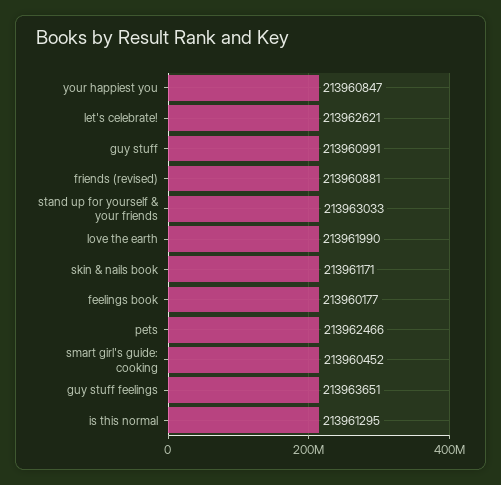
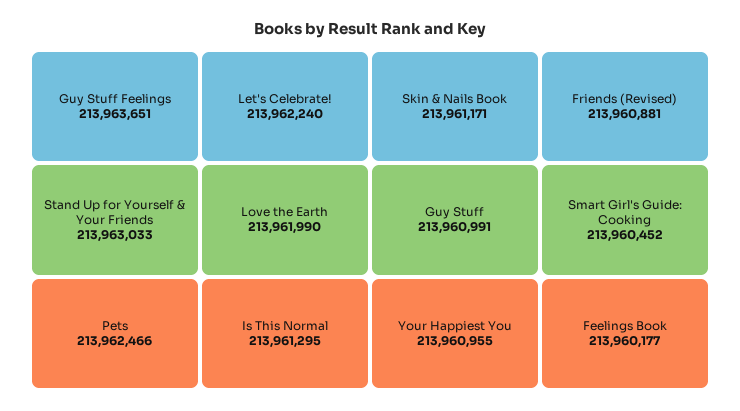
your happiest you: 213960847 -> 213960955
let's celebrate!: 213962621 -> 213962240

